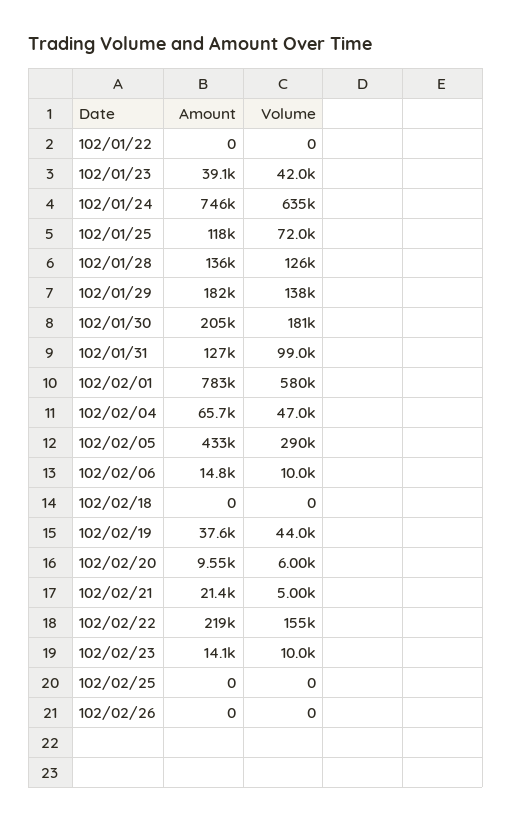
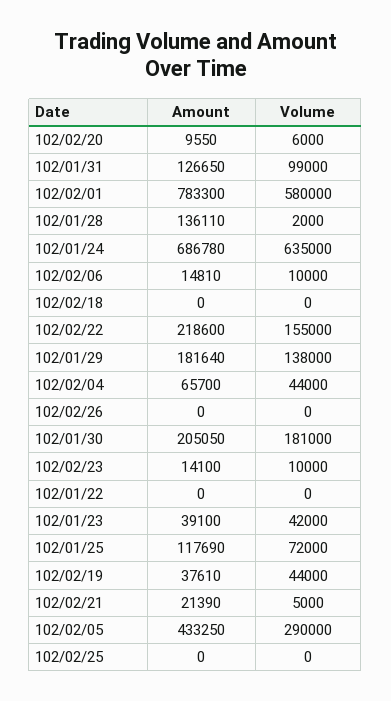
Amount, 102/01/24: 746000 -> 686780
Volume, 102/01/28: 126000 -> 2000
Volume, 102/02/04: 47000 -> 44000

